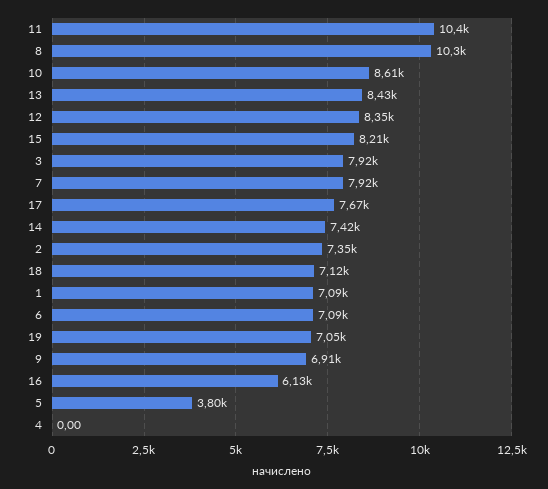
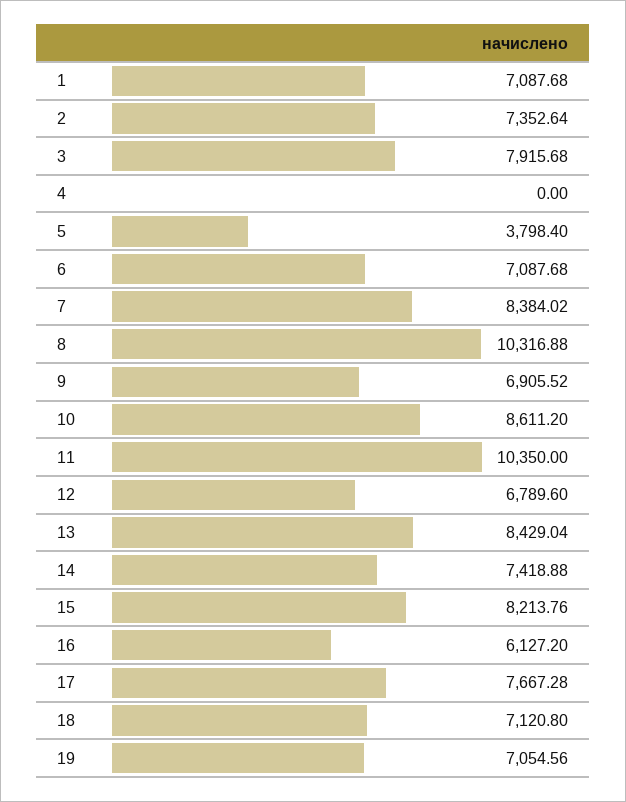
12: 8350 -> 6789.6
7: 7920 -> 8384.02

